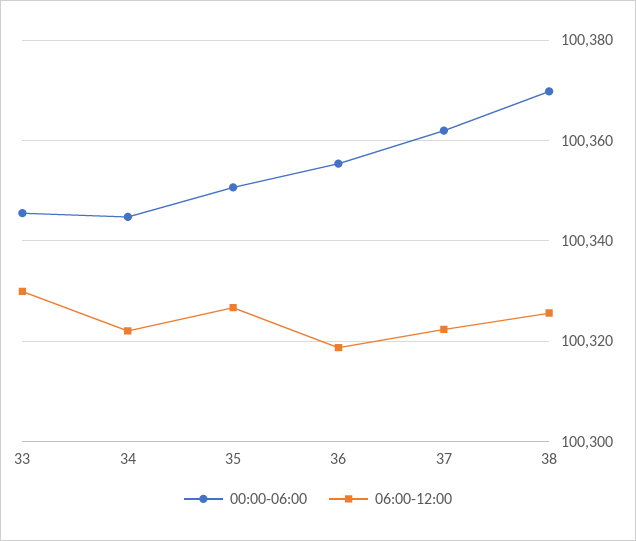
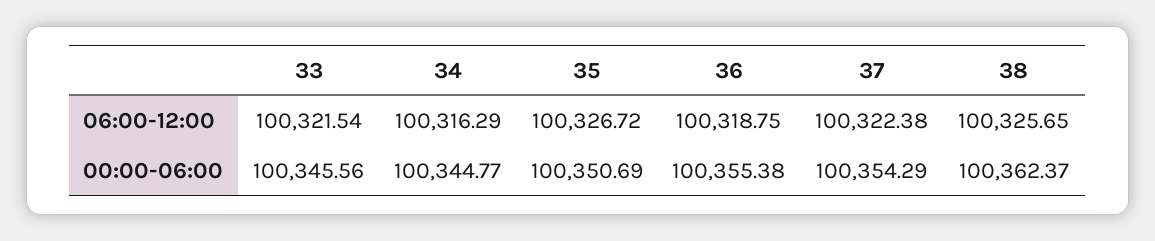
06:00-12:00, 33: 100330 -> 100321.54
06:00-12:00, 34: 100322 -> 100316.29
00:00-06:00, 37: 100362 -> 100354.29
00:00-06:00, 38: 100370 -> 100362.37

